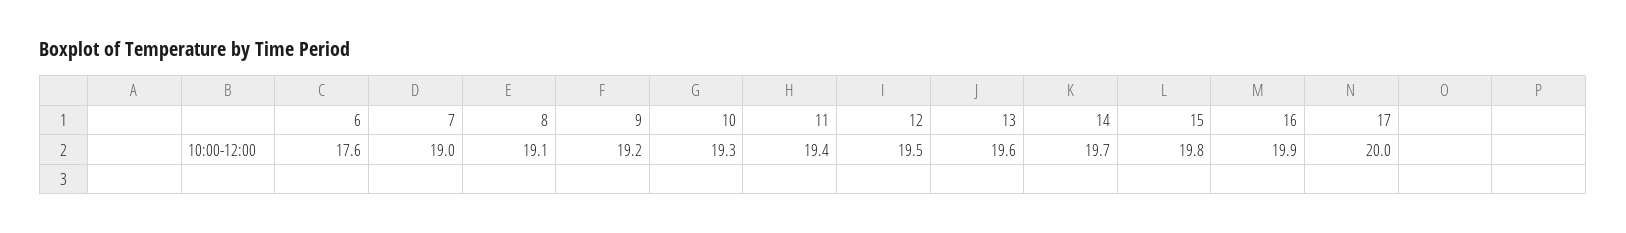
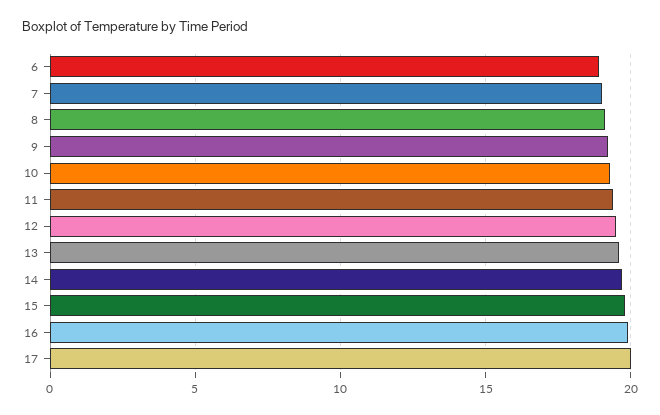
6: 17.6 -> 19

